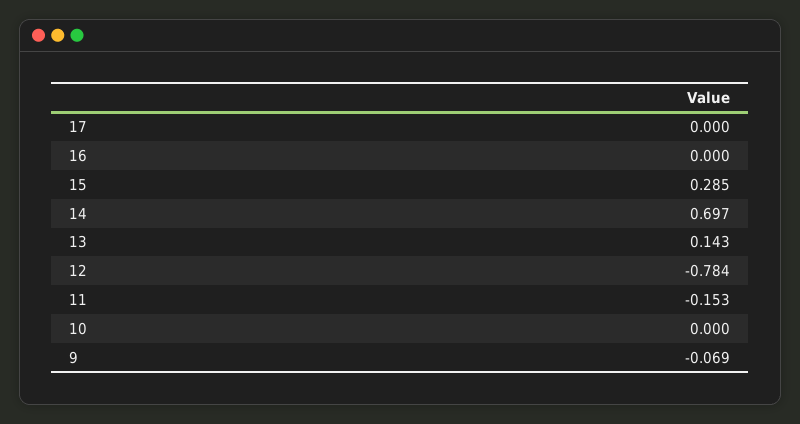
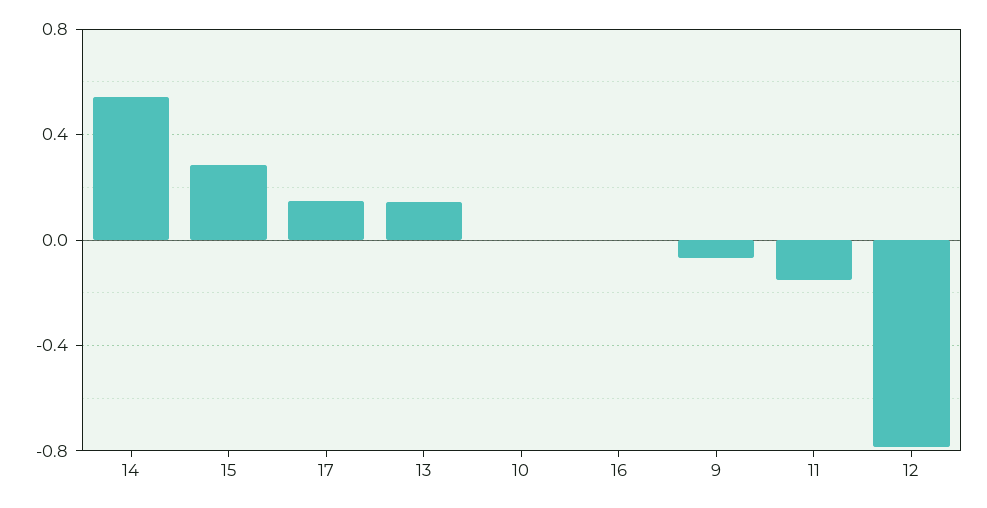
17: 0 -> 0.15
14: 0.697 -> 0.55

